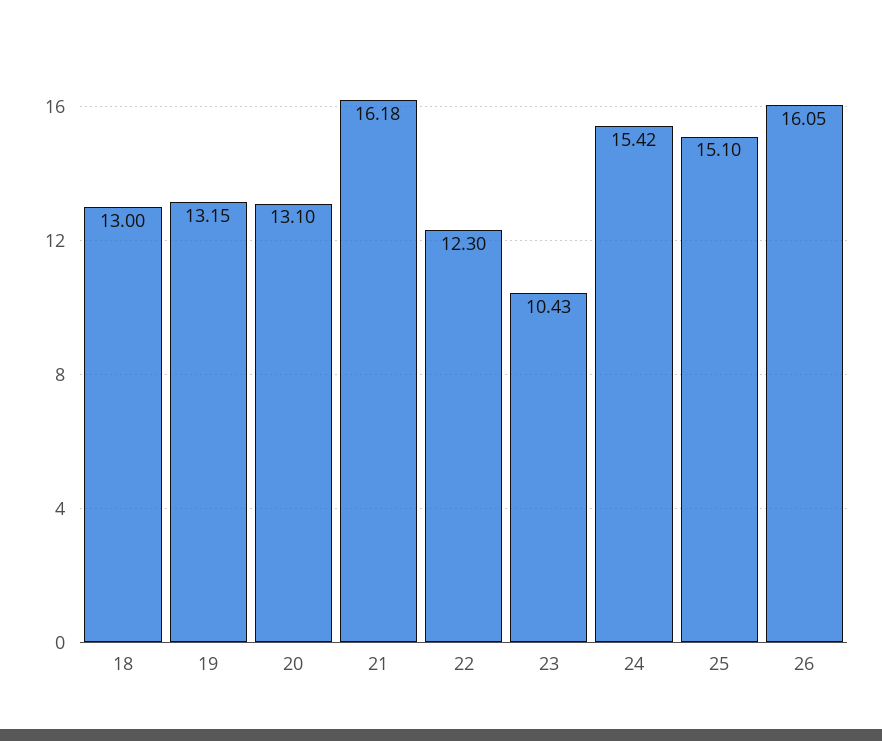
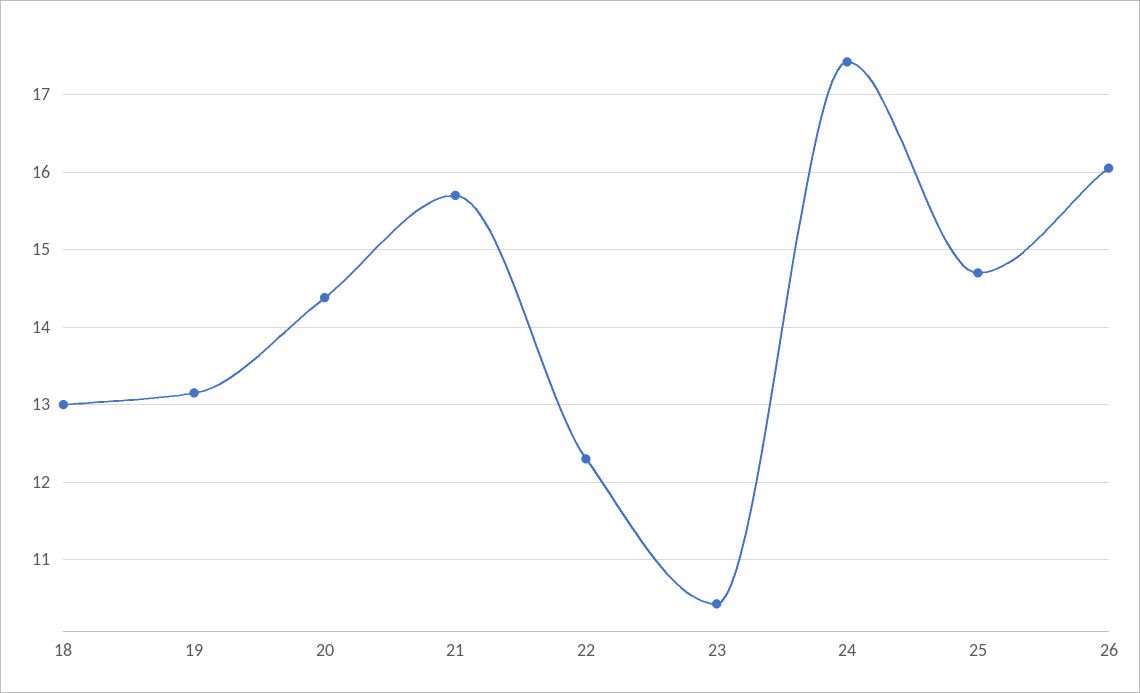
20: 13.1 -> 14.4
21: 16.18 -> 15.7
24: 15.42 -> 17.4
25: 15.1 -> 14.7

